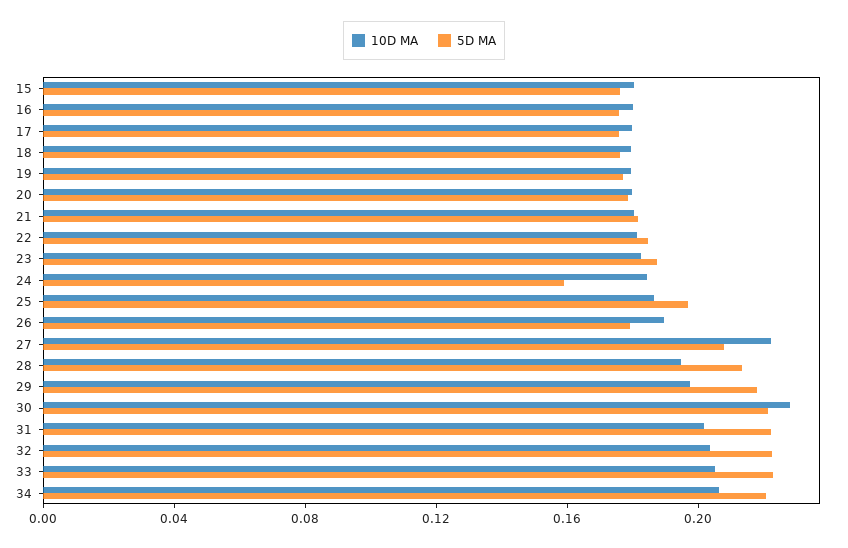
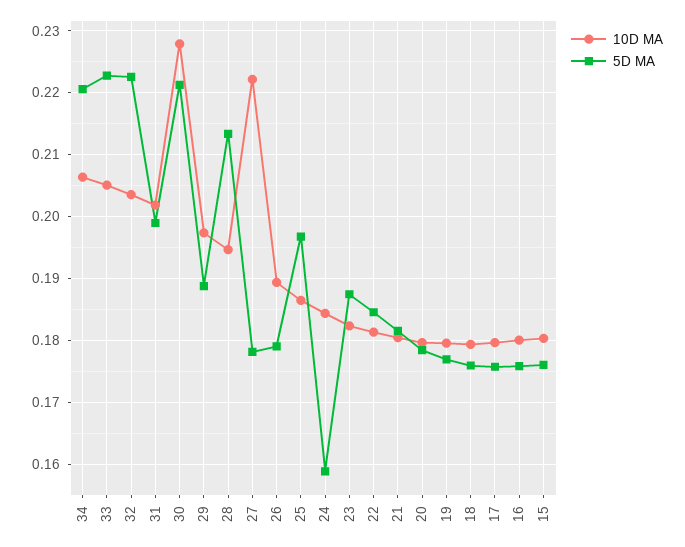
5D MA, 27: 0.21 -> 0.178
5D MA, 29: 0.22 -> 0.189
5D MA, 31: 0.22 -> 0.199

